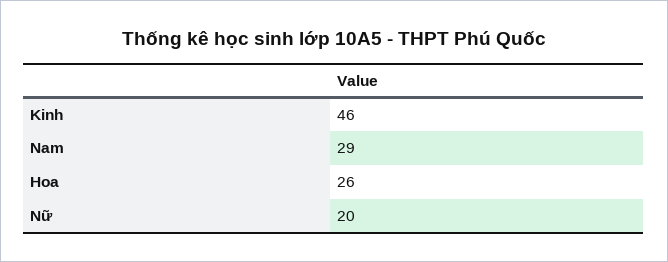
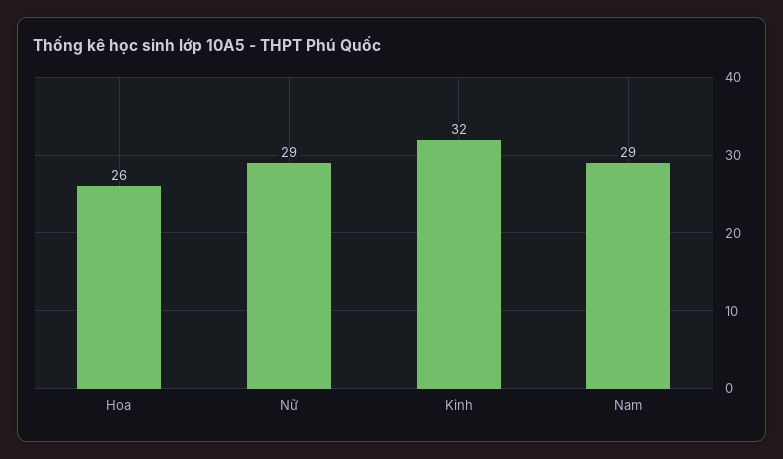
Kinh: 46 -> 32
Nữ: 20 -> 29

